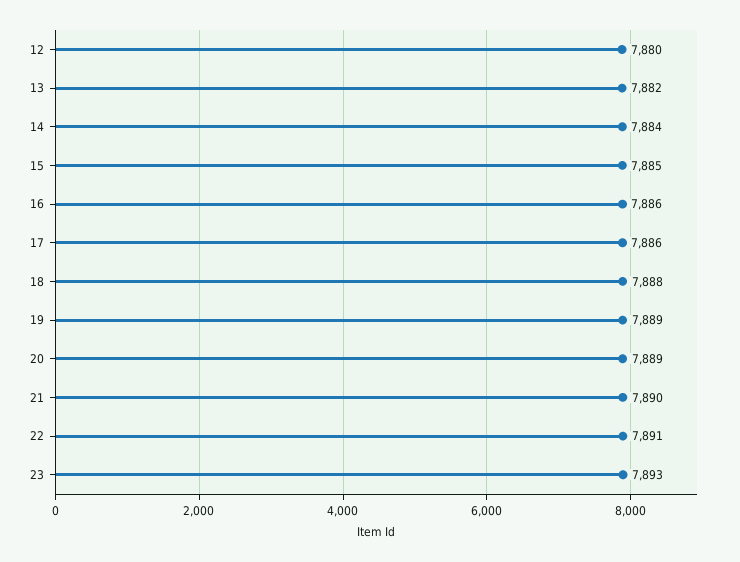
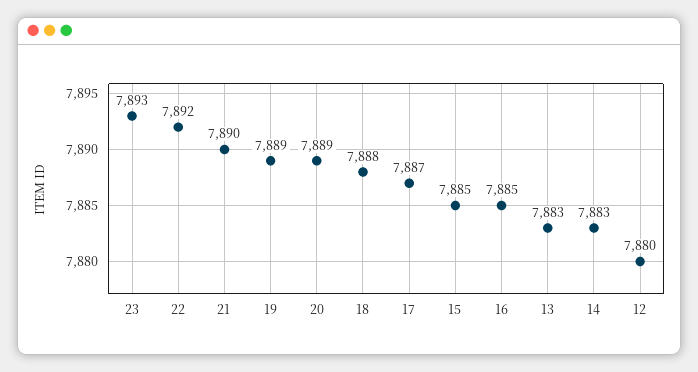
13: 7882 -> 7883
14: 7884 -> 7883
16: 7886 -> 7885
17: 7886 -> 7887
22: 7891 -> 7892

